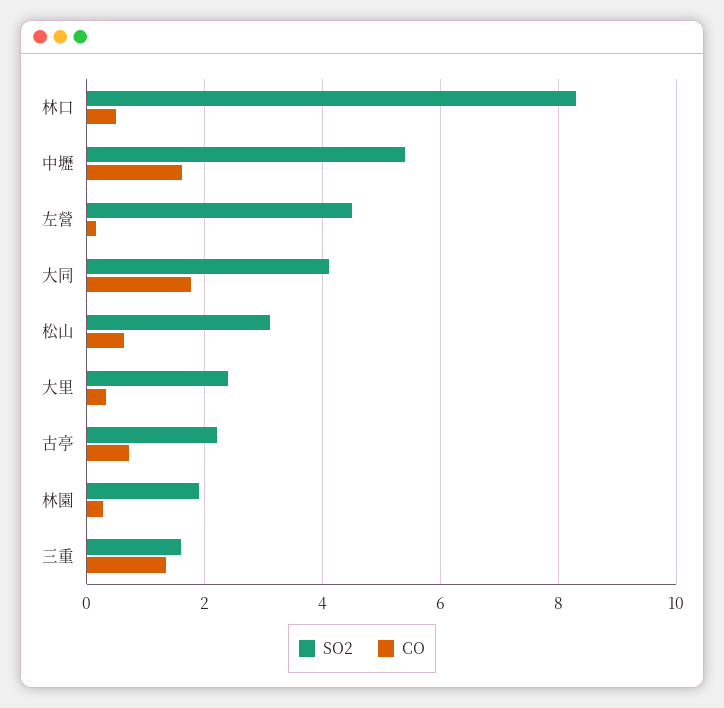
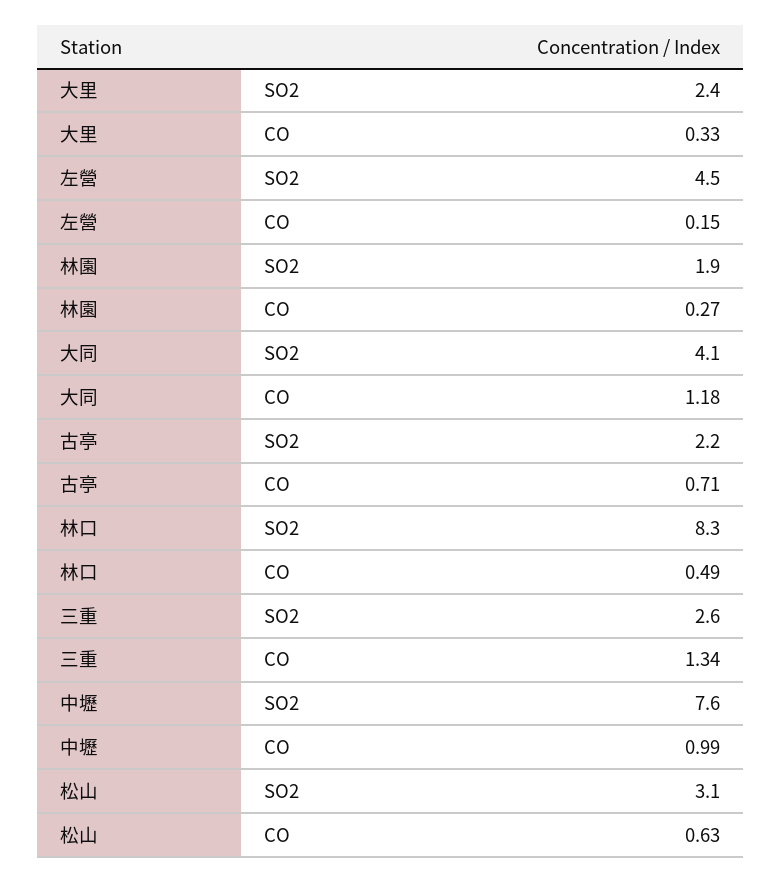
SO2, 中壢: 5.4 -> 7.6
CO, 中壢: 1.6 -> 0.99
CO, 大同: 1.8 -> 1.18
SO2, 三重: 1.6 -> 2.6

